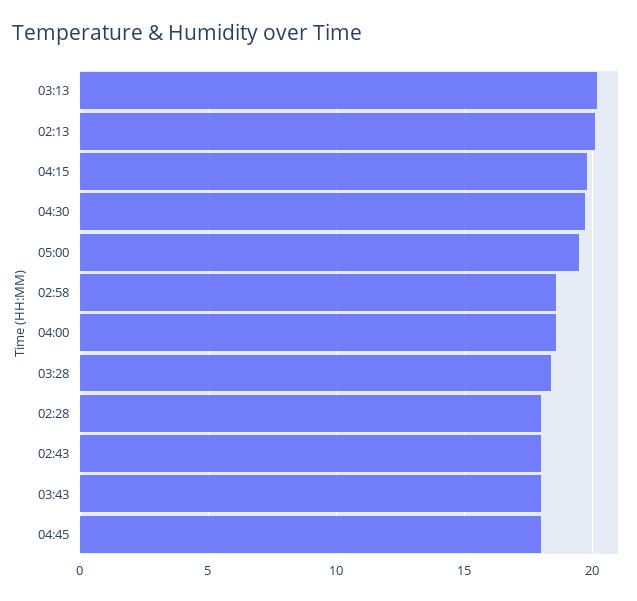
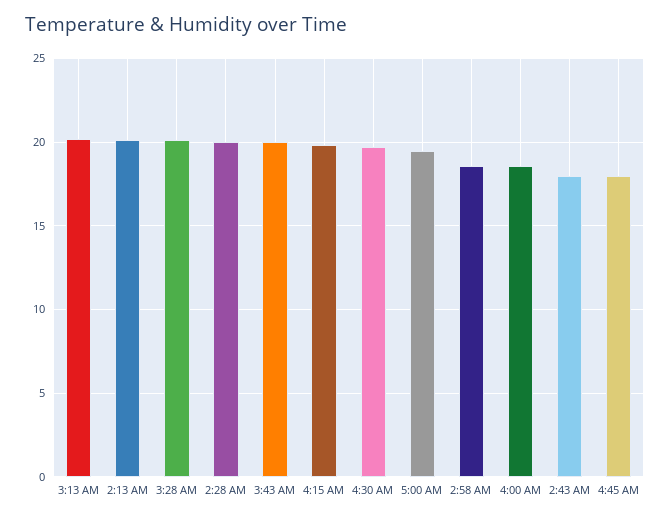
03:28: 18.5 -> 20
02:28: 18 -> 20
03:43: 18 -> 20

